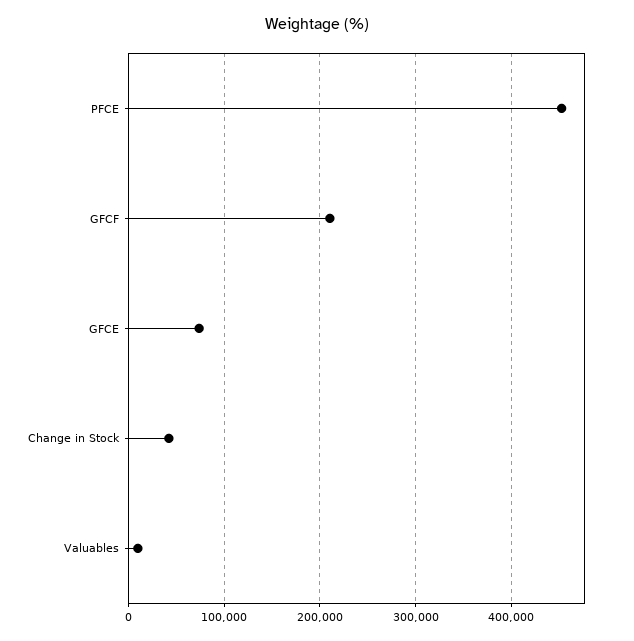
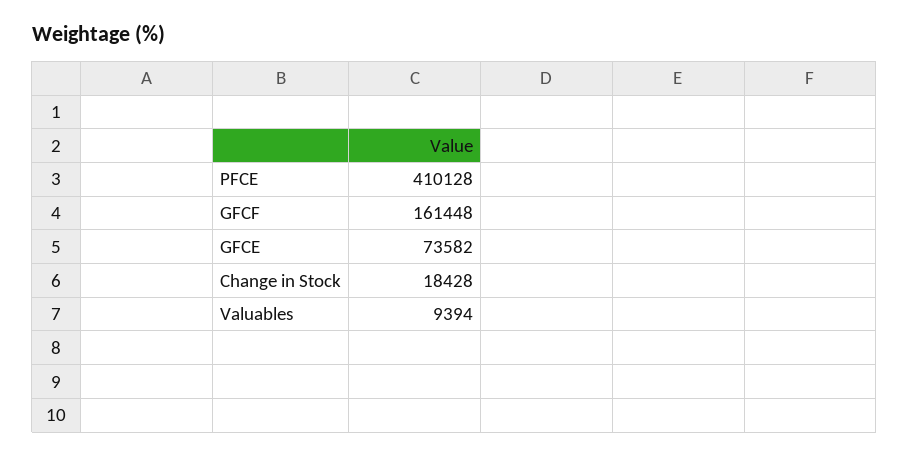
PFCE: 450000 -> 410128
GFCF: 210000 -> 161448
Change in Stock: 40000 -> 18428

